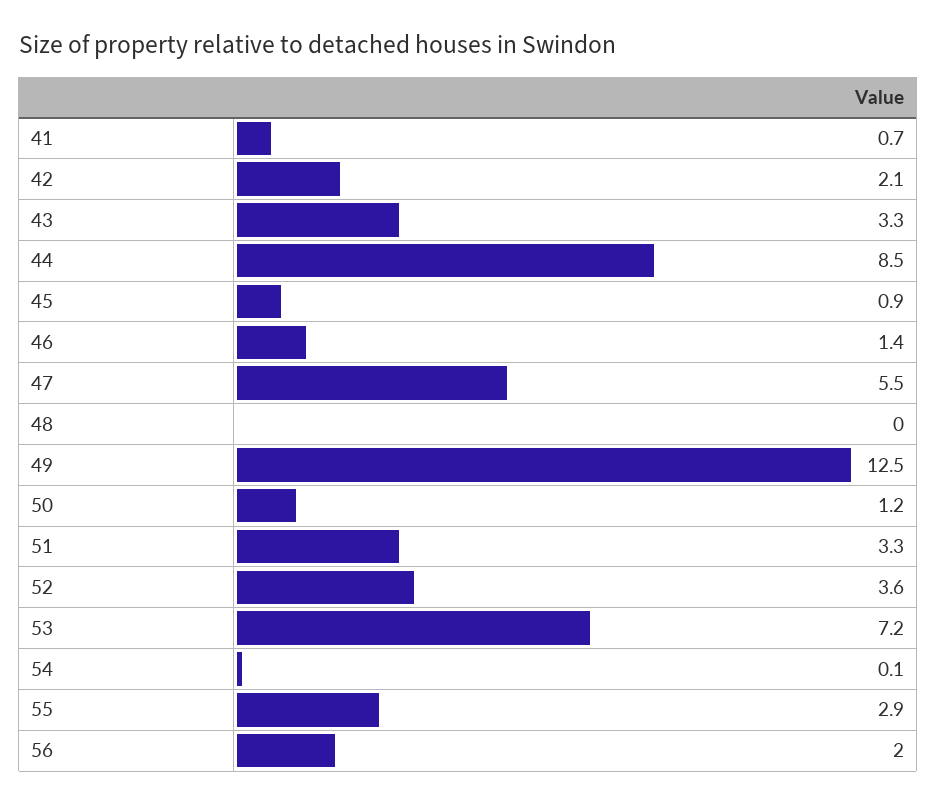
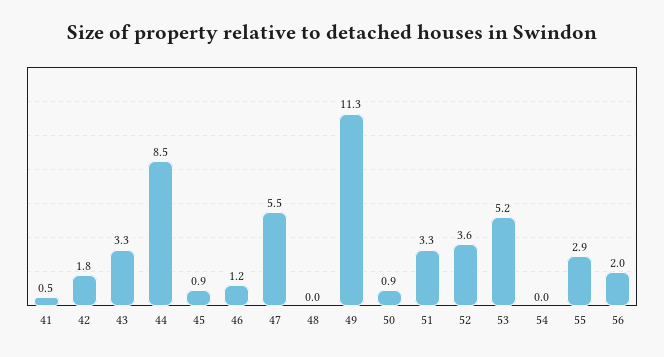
41: 0.7 -> 0.5
42: 2.1 -> 1.8
46: 1.4 -> 1.2
49: 12.5 -> 11.3
50: 1.2 -> 0.9
53: 7.2 -> 5.2
54: 0.1 -> 0

